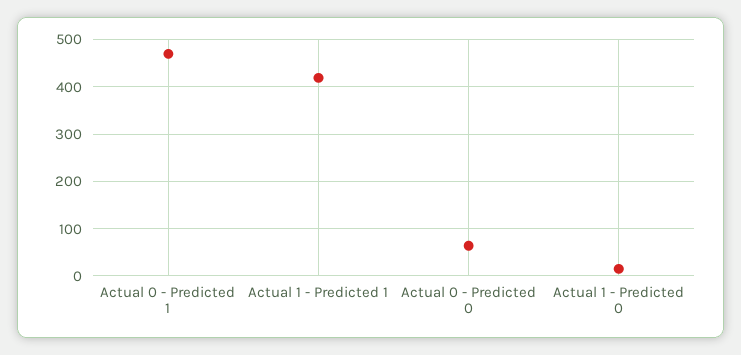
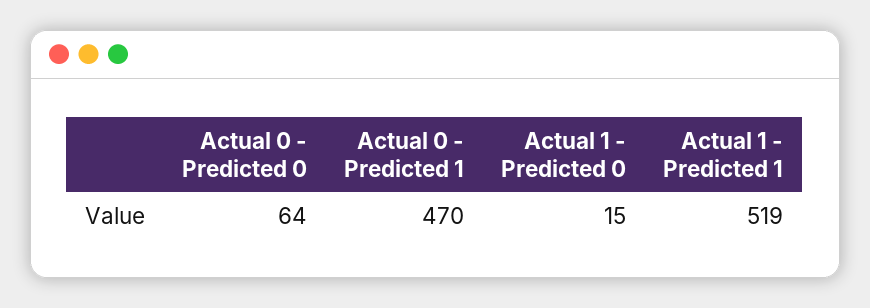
Actual 1 - Predicted 1: 420 -> 519

